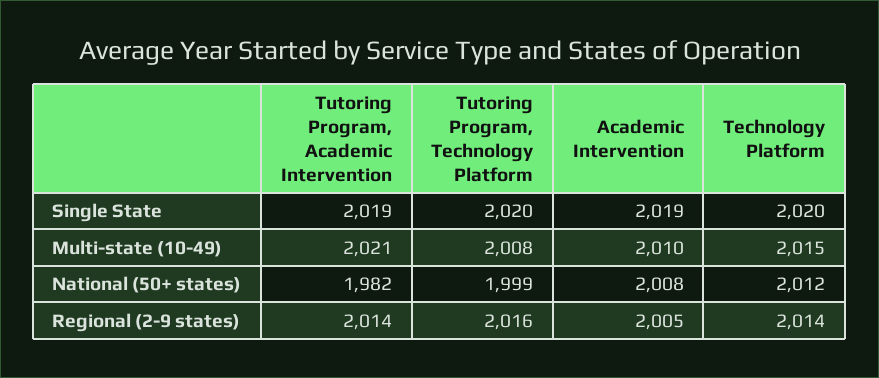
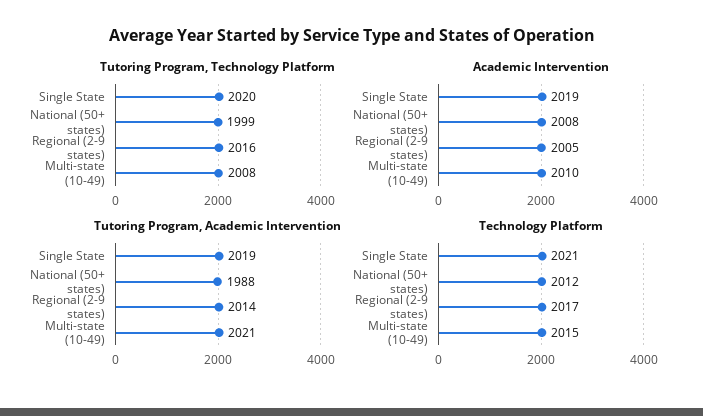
Technology Platform, Single State: 2020 -> 2021
Tutoring Program, Academic Intervention, National (50+ states): 1982 -> 1988
Technology Platform, Regional (2-9 states): 2014 -> 2017

